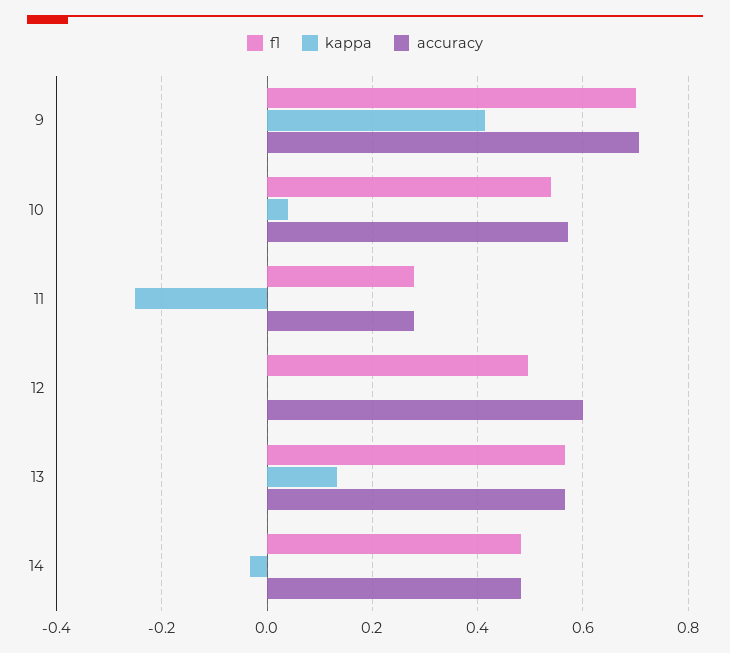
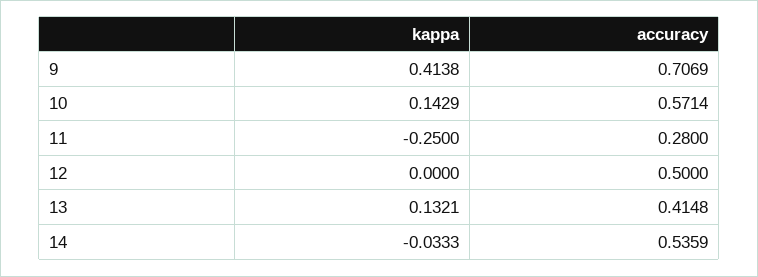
f1, 9: 0.7 -> none
f1, 10: 0.54 -> none
kappa, 10: 0.04 -> 0.1429
f1, 11: 0.28 -> none
f1, 12: 0.5 -> none
accuracy, 12: 0.6 -> 0.5
f1, 13: 0.56 -> none
accuracy, 13: 0.56 -> 0.4148
f1, 14: 0.48 -> none
accuracy, 14: 0.48 -> 0.5359

